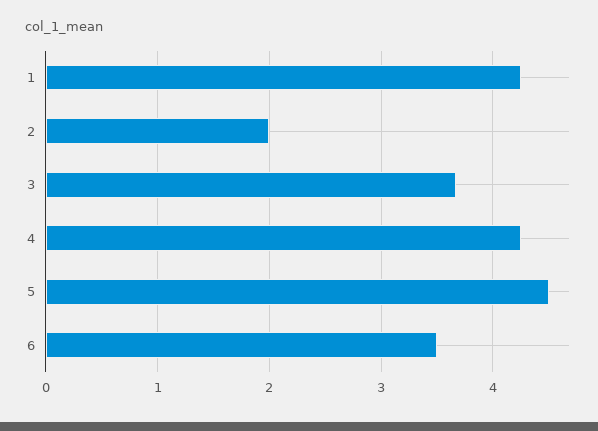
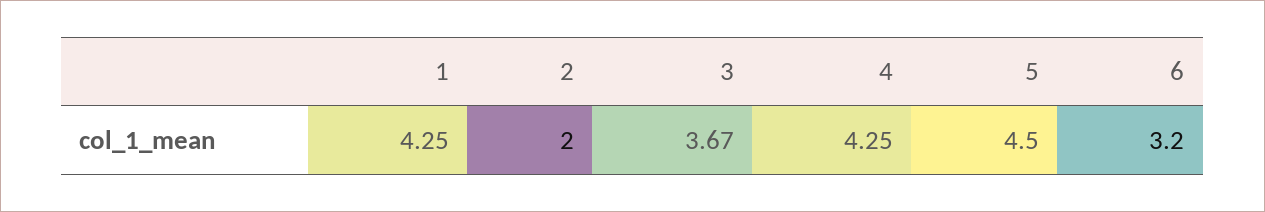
6: 3.5 -> 3.2

